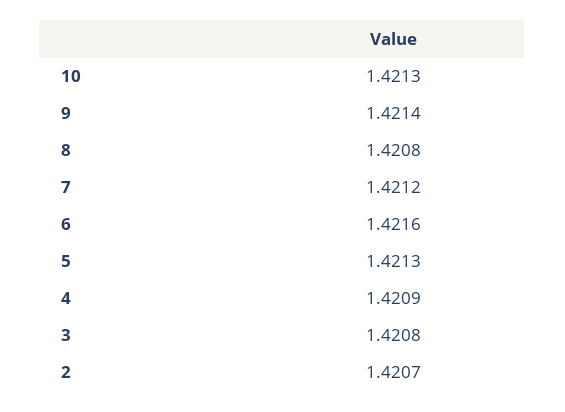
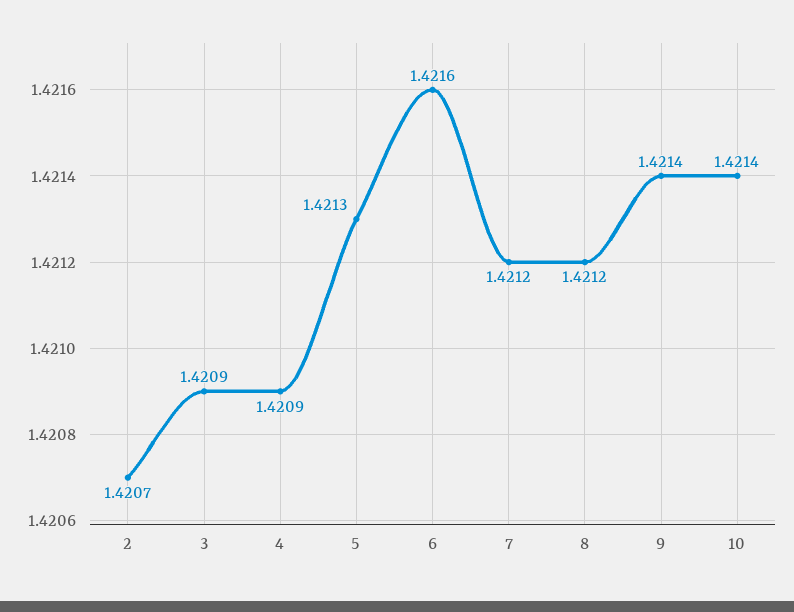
10: 1.4213 -> 1.4214
8: 1.4208 -> 1.4212
3: 1.4208 -> 1.4209

